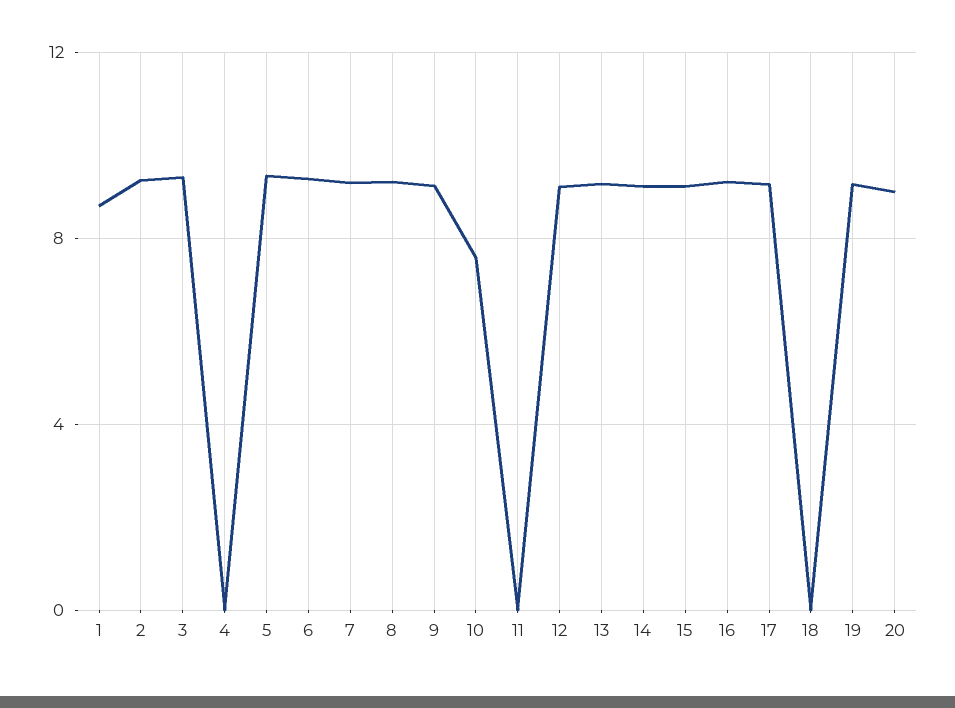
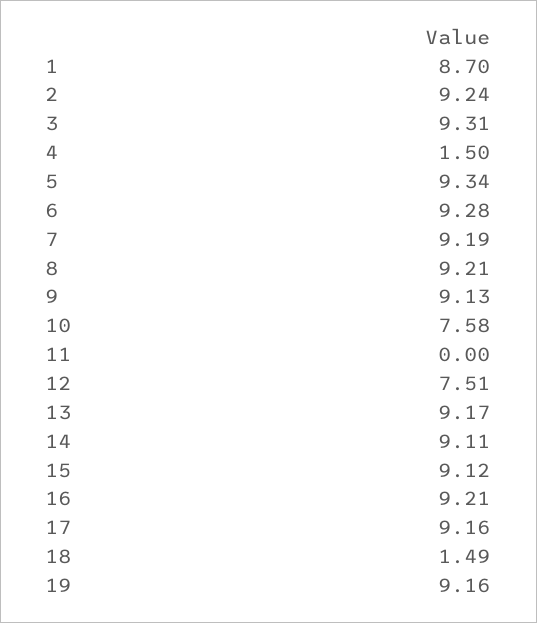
4: 0 -> 1.5
12: 9 -> 7.51
18: 0 -> 1.49
20: 9 -> none

